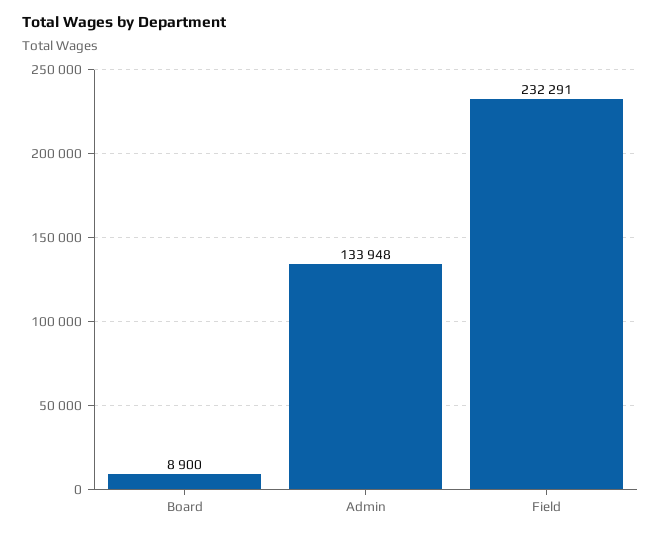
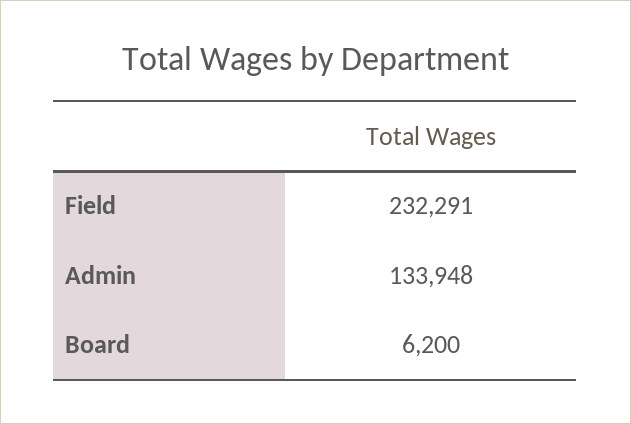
Board: 8900 -> 6200

